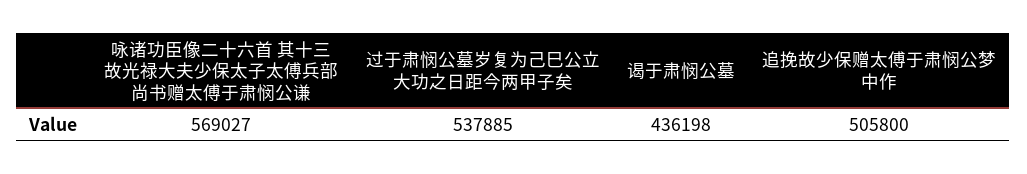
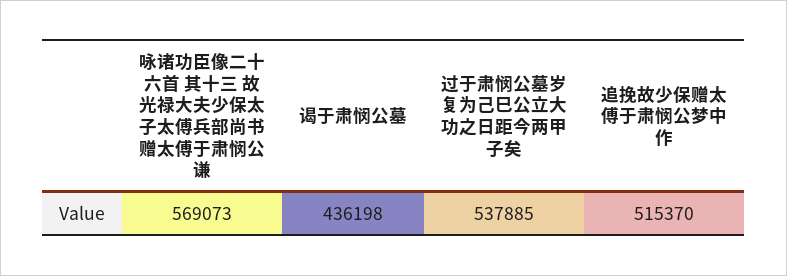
咏诸功臣像二十六首 其十三 故光禄大夫少保太子太傅兵部尚书赠太傅于肃悯公谦: 569027 -> 569073
追挽故少保赠太傅于肃悯公梦中作: 505800 -> 515370

